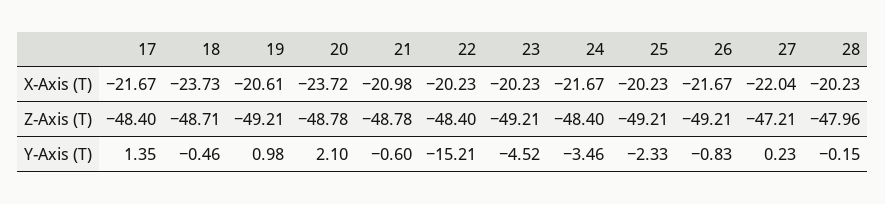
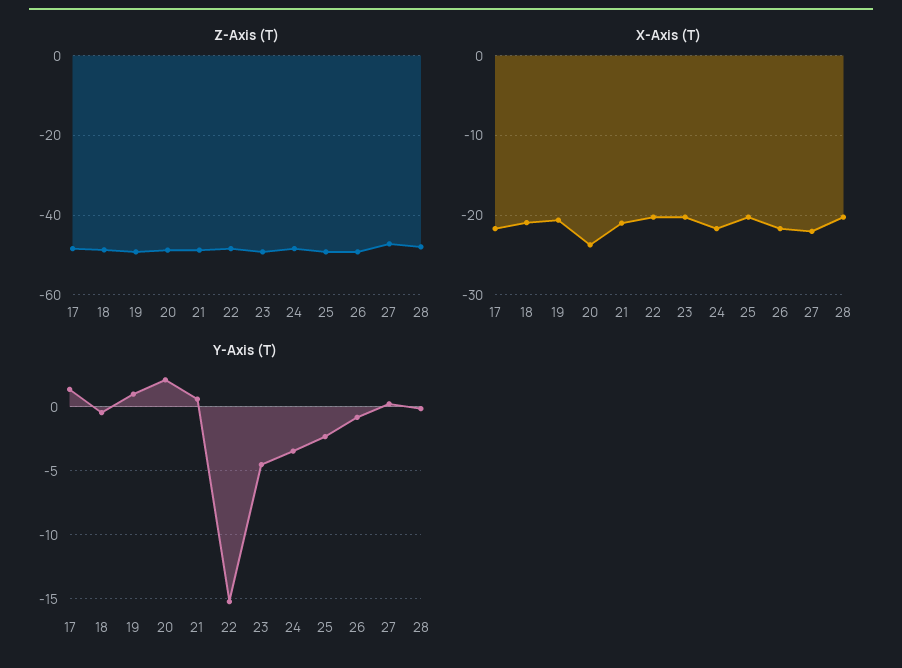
X-Axis (T), 18: -23.73 -> -21
Y-Axis (T), 21: -0.6 -> 0.5

